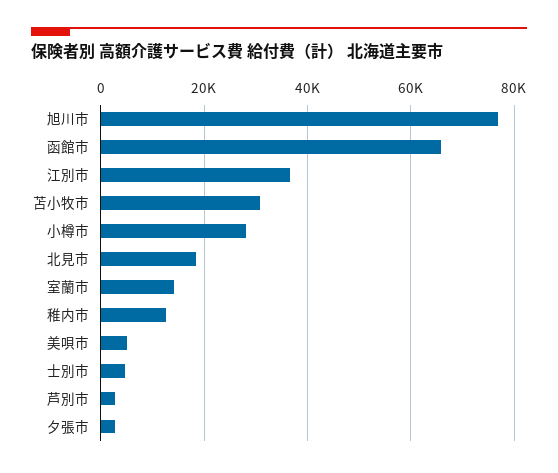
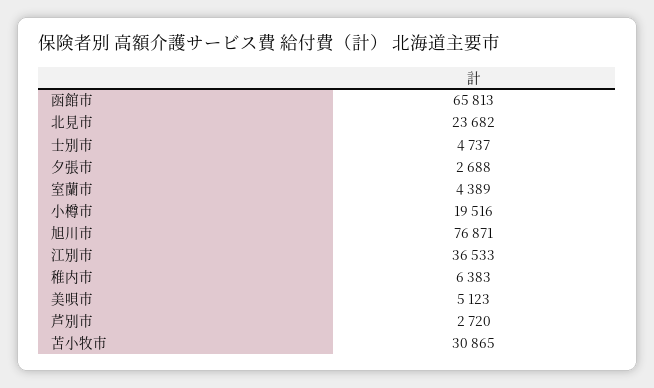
小樽市: 28000 -> 19516
北見市: 18000 -> 23682
室蘭市: 14000 -> 4389
稚内市: 12000 -> 6383

